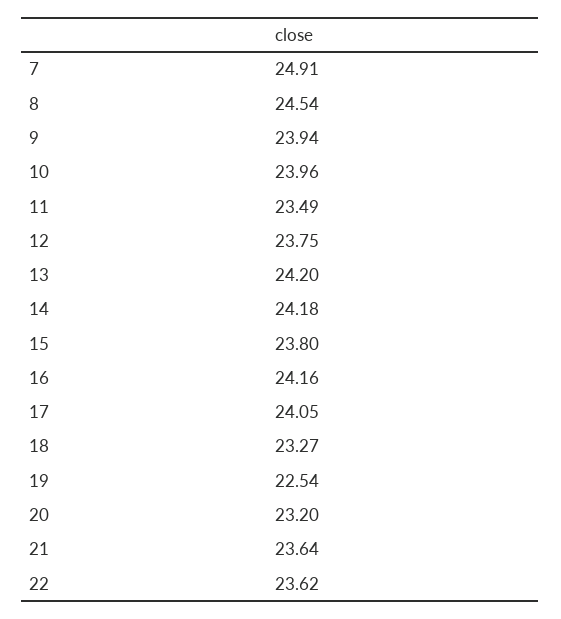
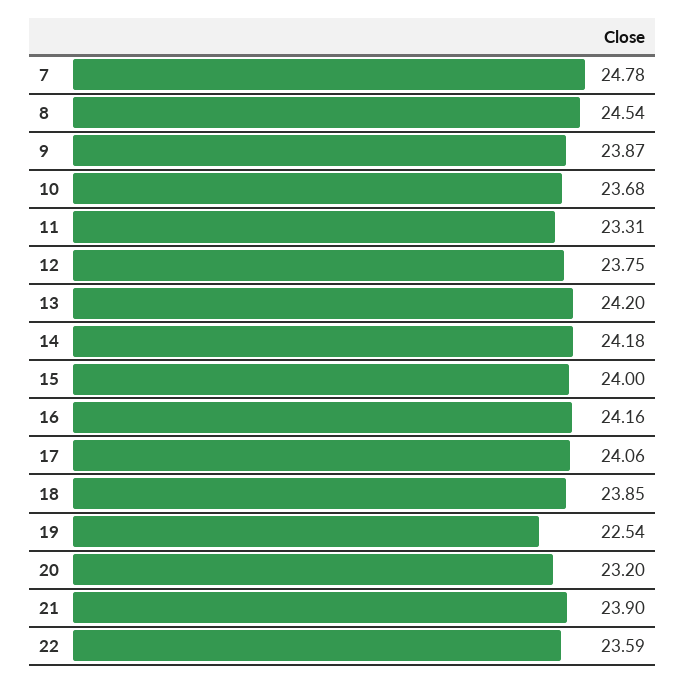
7: 24.91 -> 24.78
9: 23.94 -> 23.87
10: 23.96 -> 23.68
11: 23.49 -> 23.31
15: 23.8 -> 24
17: 24.05 -> 24.06
18: 23.27 -> 23.85
21: 23.64 -> 23.9
22: 23.62 -> 23.59

